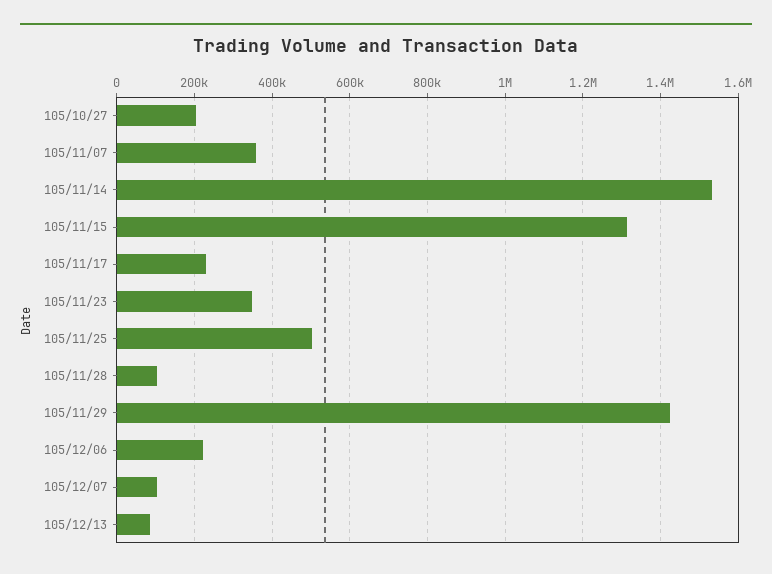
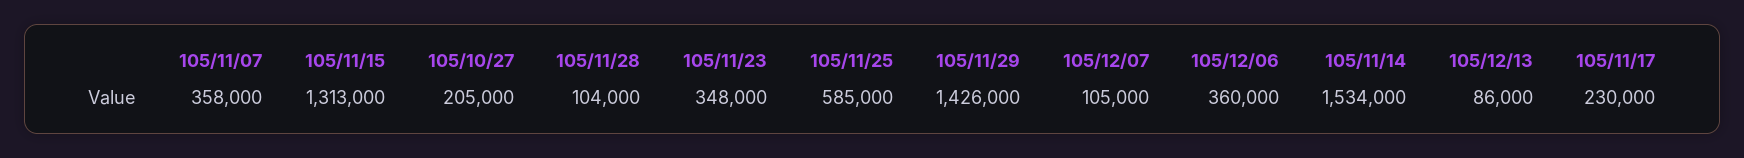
105/11/25: 500000 -> 585000
105/12/06: 220000 -> 360000

